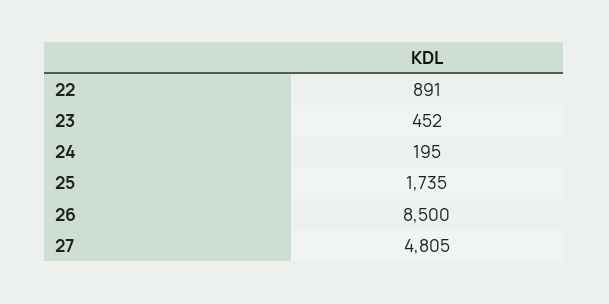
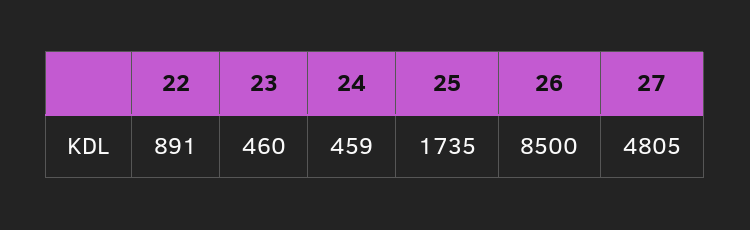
23: 452 -> 460
24: 195 -> 459

